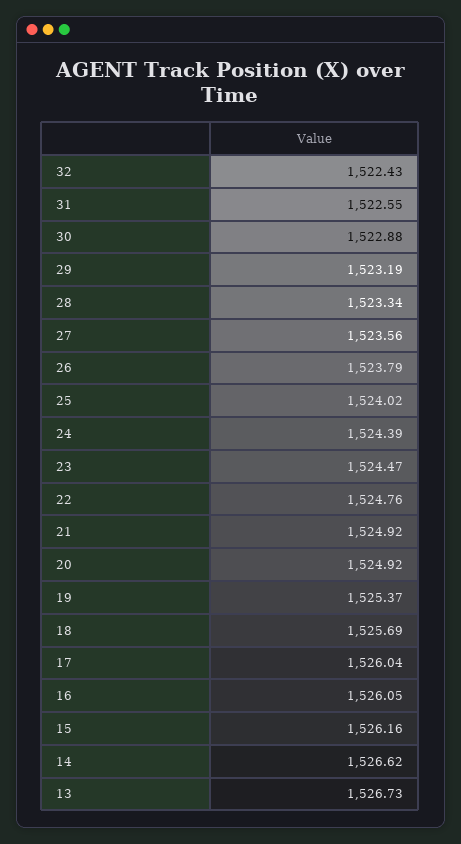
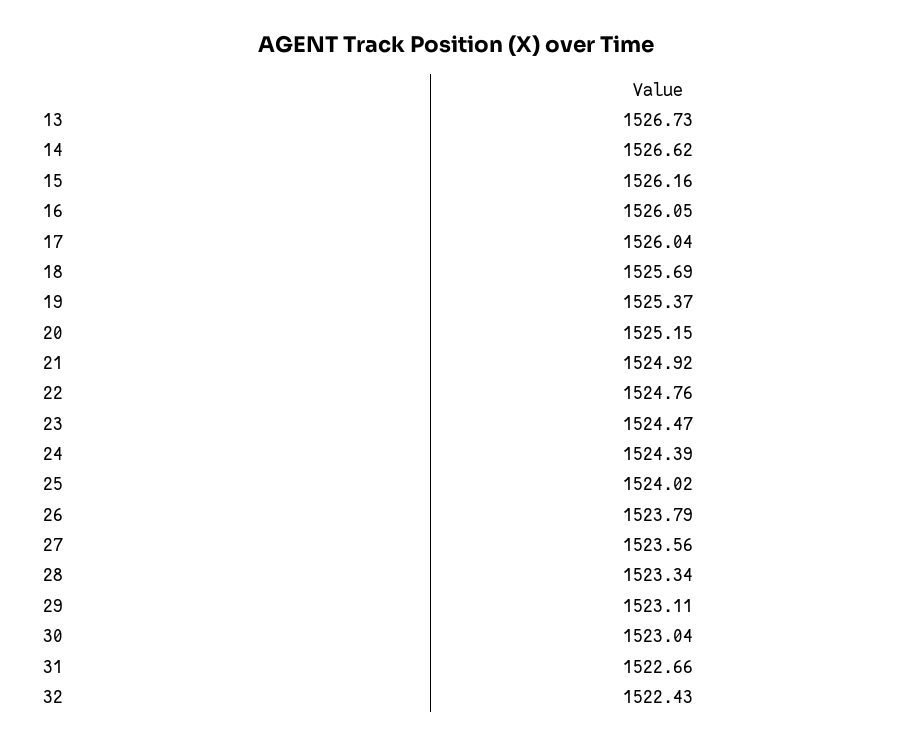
31: 1522.55 -> 1522.66
30: 1522.88 -> 1523.04
29: 1523.19 -> 1523.11
20: 1524.92 -> 1525.15

